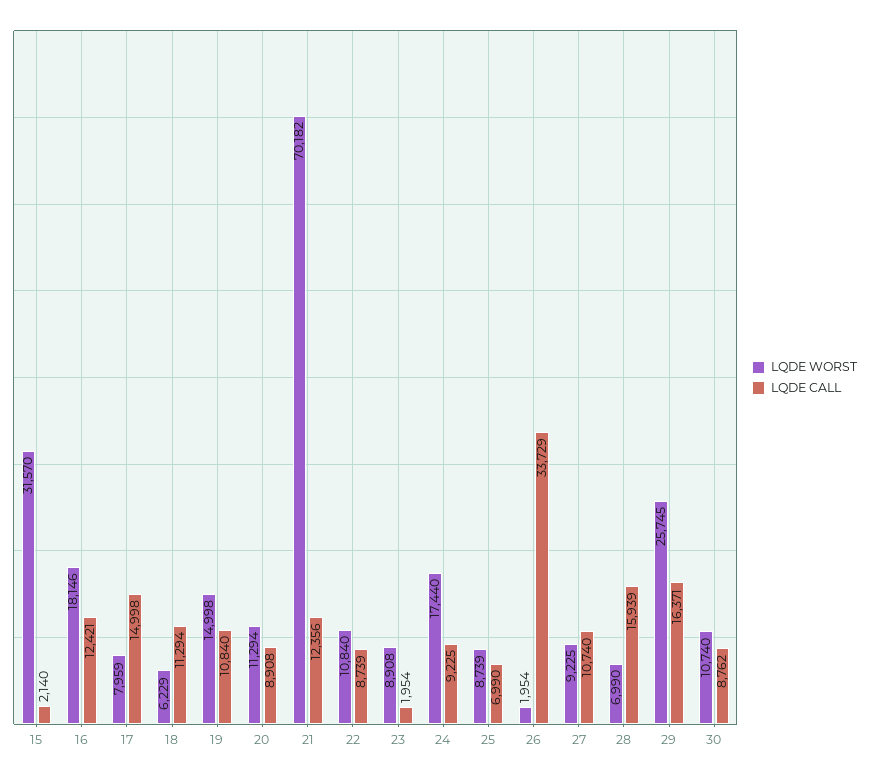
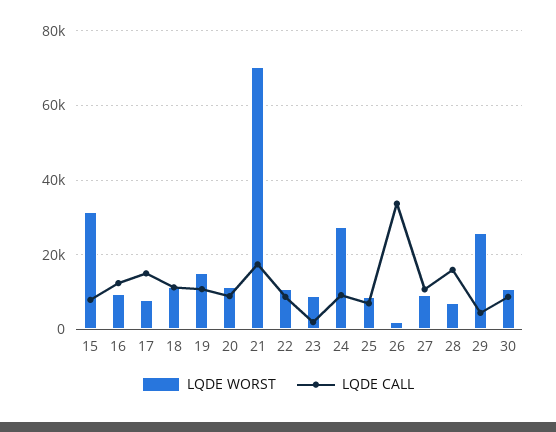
LQDE CALL, 15: 2140 -> 8000
LQDE WORST, 16: 18146 -> 10000
LQDE WORST, 18: 6229 -> 12000
LQDE CALL, 21: 12356 -> 18000
LQDE WORST, 24: 17440 -> 28000
LQDE CALL, 29: 16371 -> 4000

